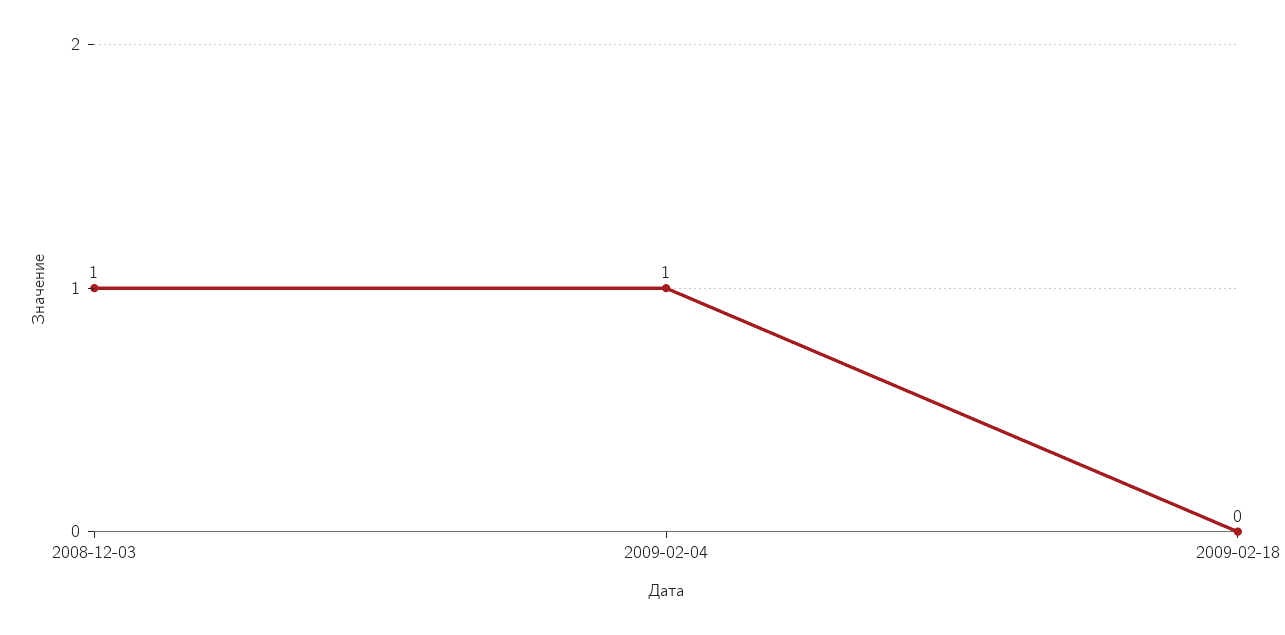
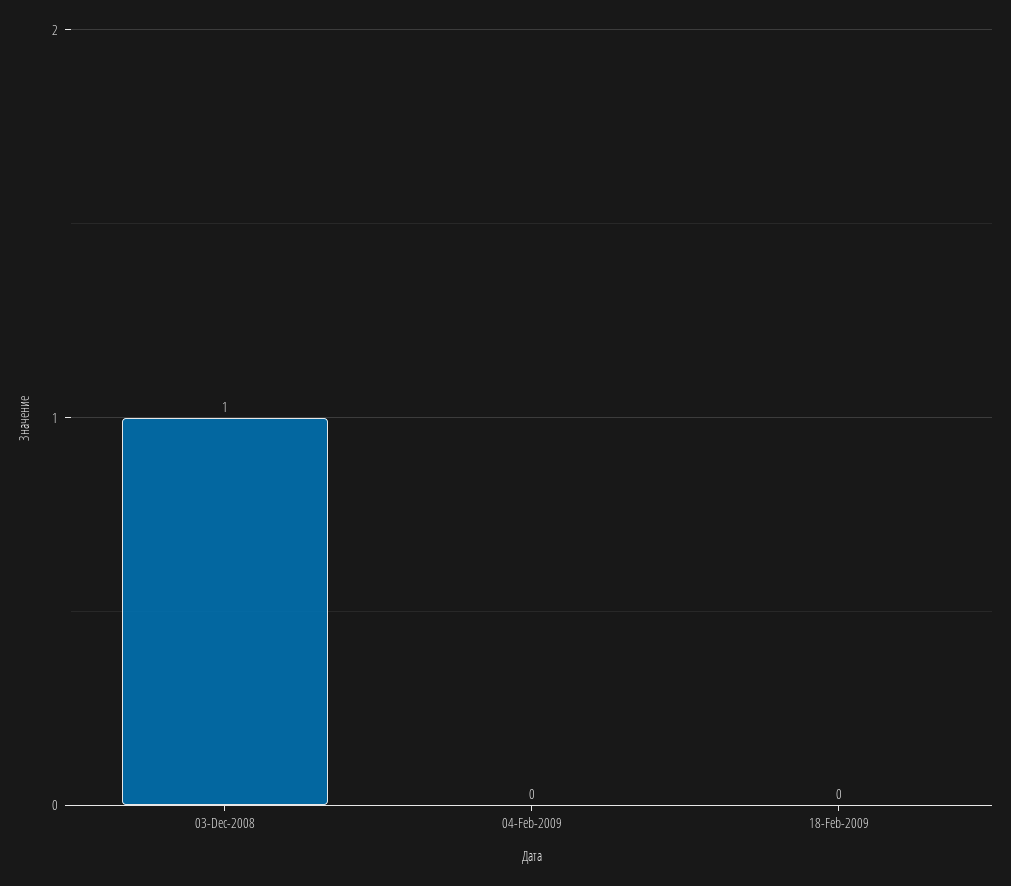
2009-02-04: 1 -> 0

